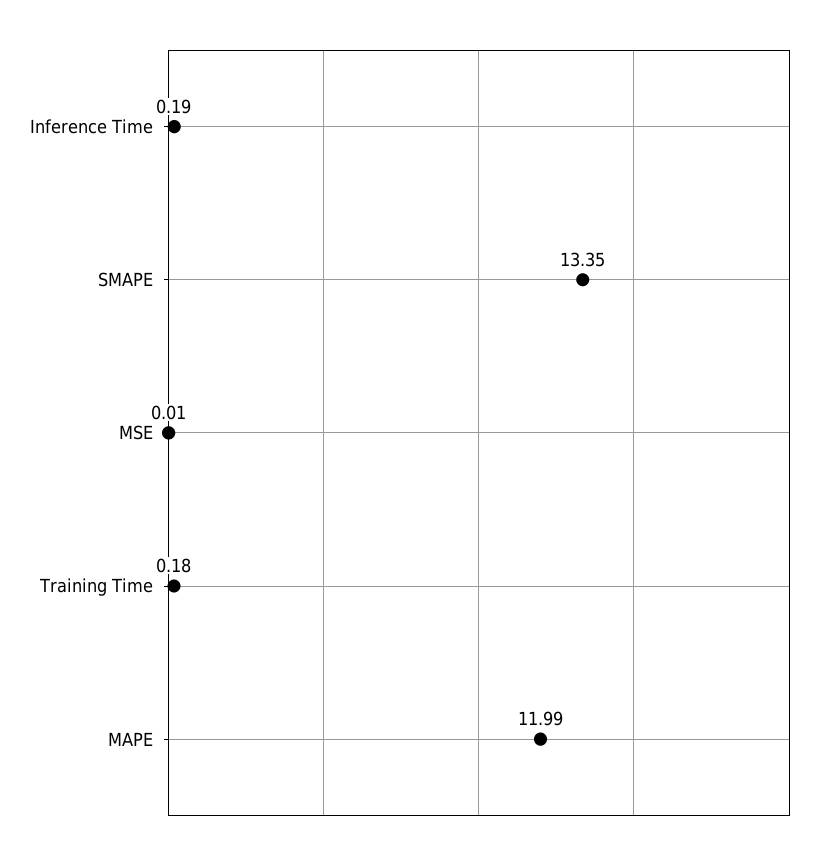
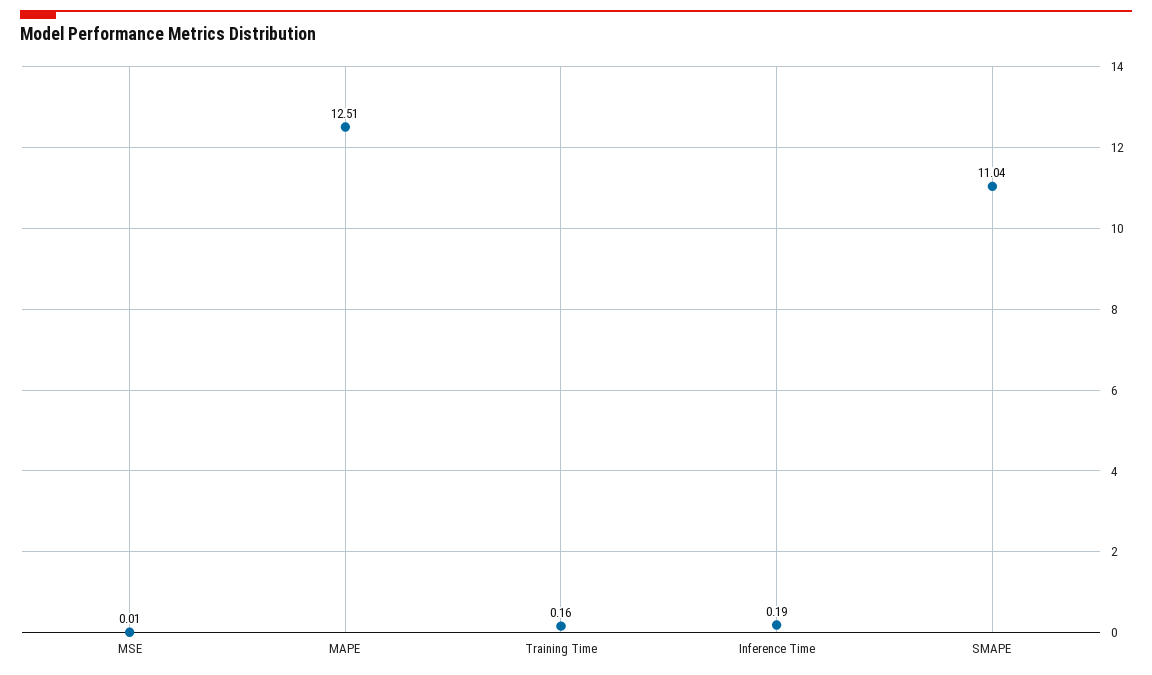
SMAPE: 13.35 -> 11.04
Training Time: 0.18 -> 0.16
MAPE: 11.99 -> 12.51

